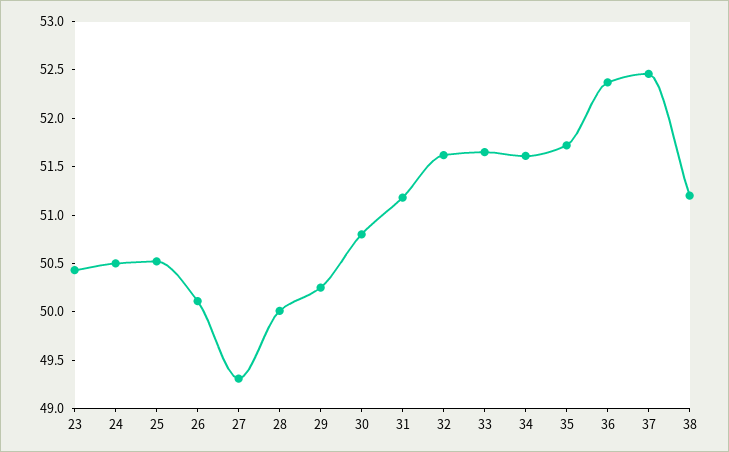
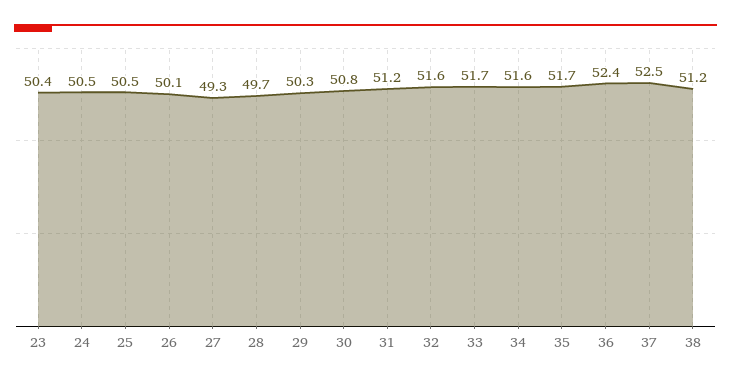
28: 50 -> 49.7

